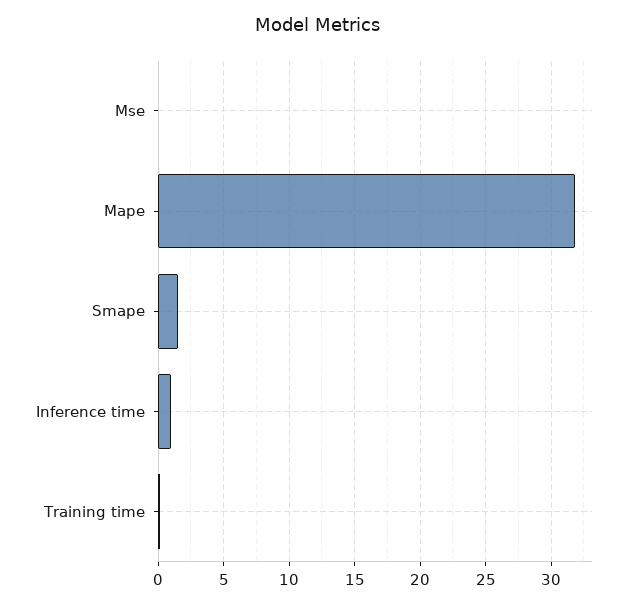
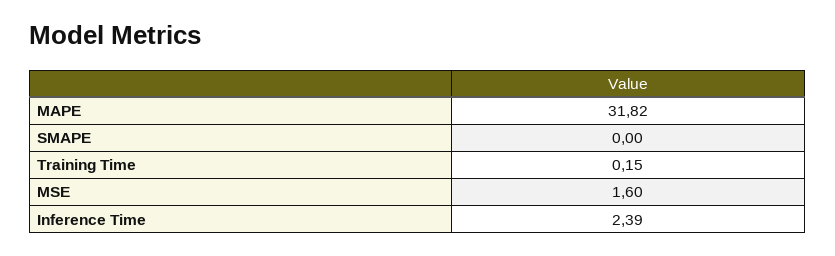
Mse: 0 -> 1.6
Smape: 1.5 -> 0
Inference time: 1 -> 2.39

